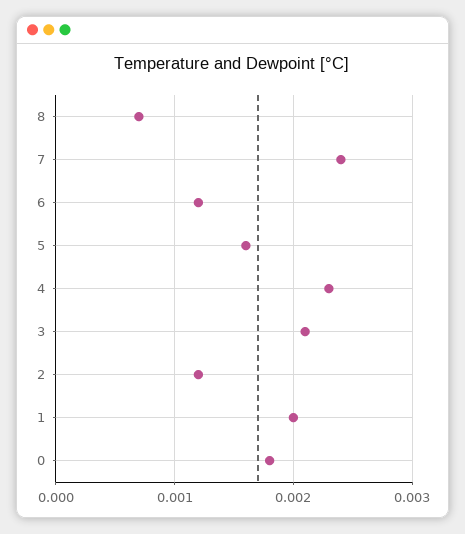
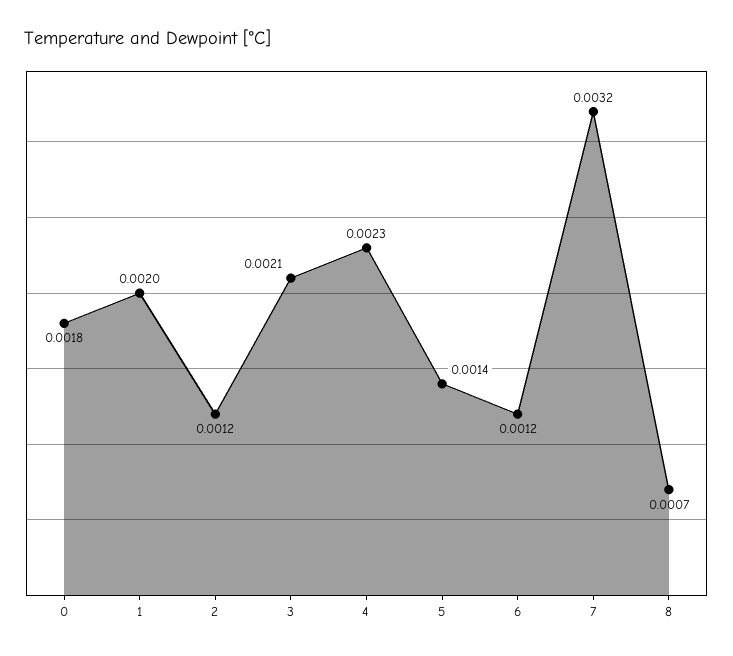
7: 0.0024 -> 0.0032
5: 0.0016 -> 0.0014

